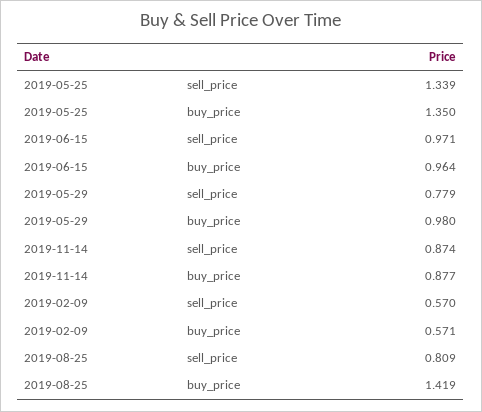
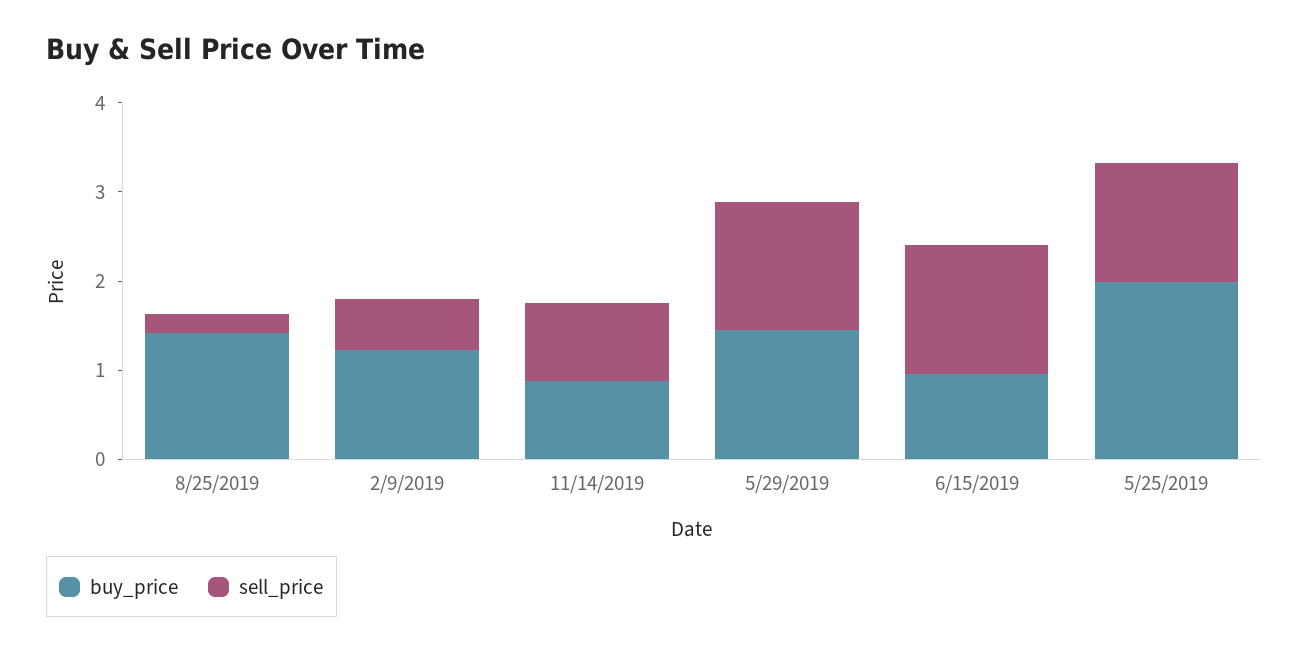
buy_price, 2019-05-25: 1.35 -> 2
sell_price, 2019-06-15: 0.971 -> 1.4
sell_price, 2019-05-29: 0.779 -> 1.4
buy_price, 2019-05-29: 0.98 -> 1.4
buy_price, 2019-02-09: 0.571 -> 1.2
sell_price, 2019-08-25: 0.809 -> 0.2

